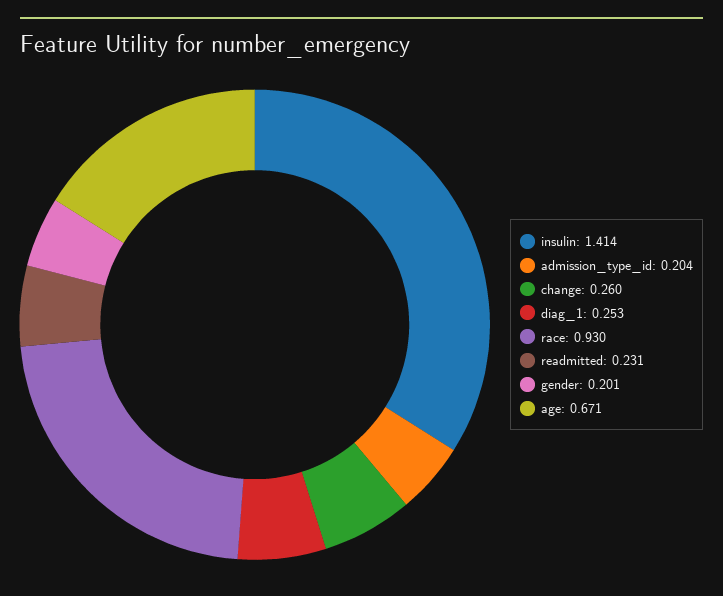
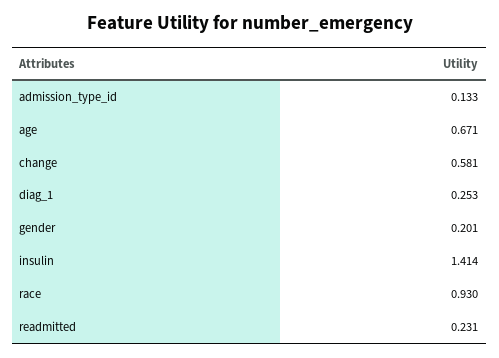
admission_type_id: 0.204 -> 0.133
change: 0.26 -> 0.581

